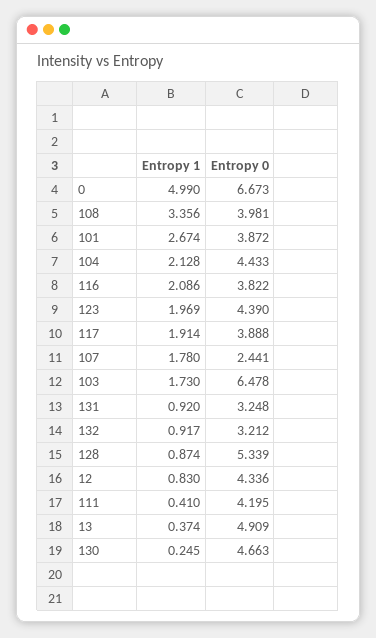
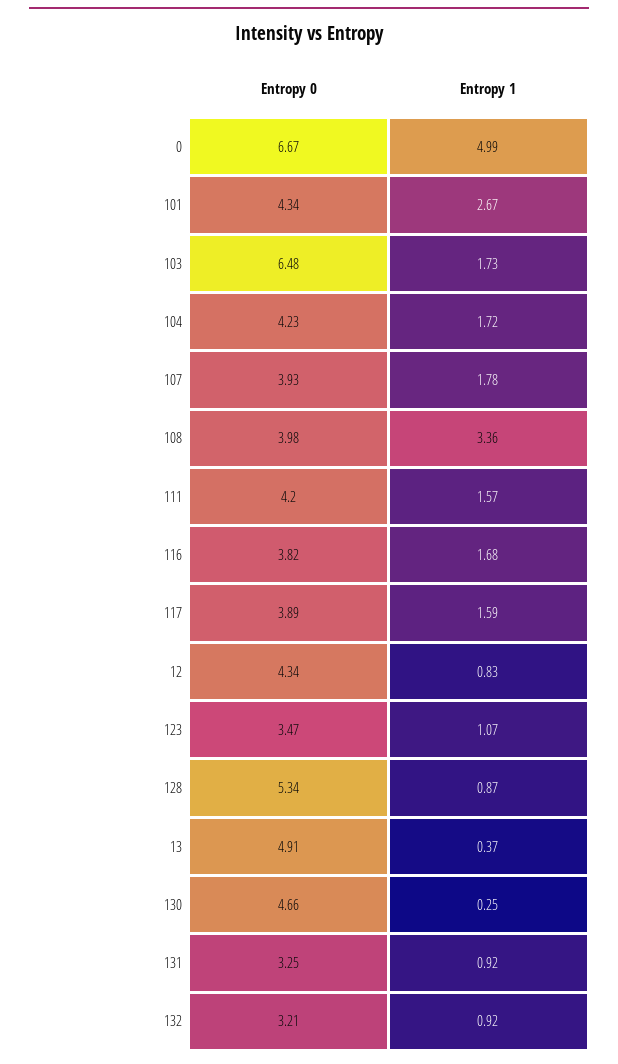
Entropy 0, 101: 3.872 -> 4.34
Entropy 1, 104: 2.128 -> 1.72
Entropy 0, 104: 4.433 -> 4.23
Entropy 1, 116: 2.086 -> 1.68
Entropy 1, 123: 1.969 -> 1.07
Entropy 0, 123: 4.39 -> 3.47
Entropy 1, 117: 1.914 -> 1.59
Entropy 0, 107: 2.441 -> 3.93
Entropy 1, 111: 0.41 -> 1.57

